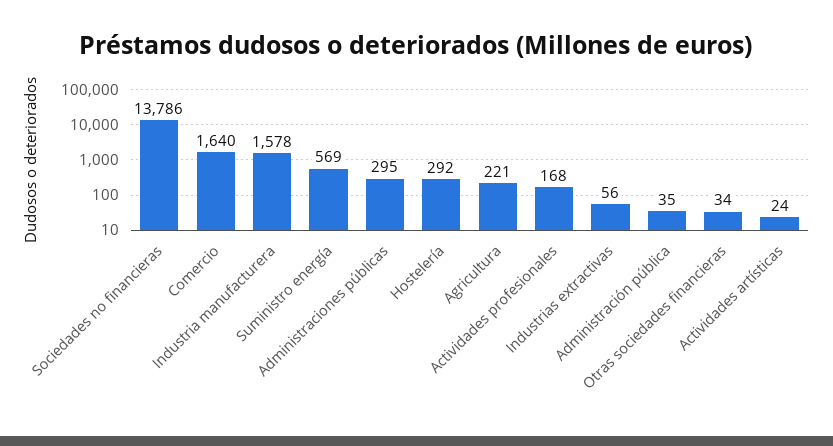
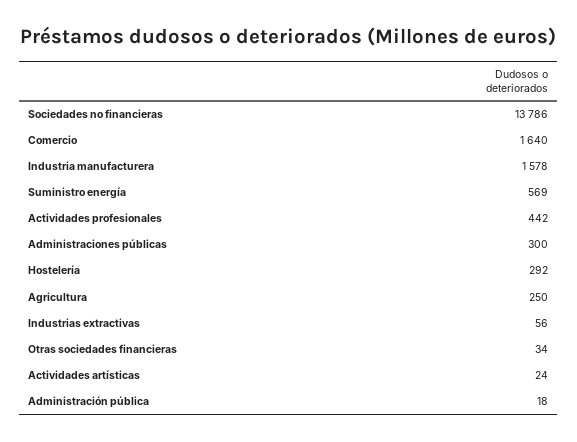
Administraciones públicas: 295 -> 300
Agricultura: 221 -> 250
Actividades profesionales: 168 -> 442
Administración pública: 35 -> 18

